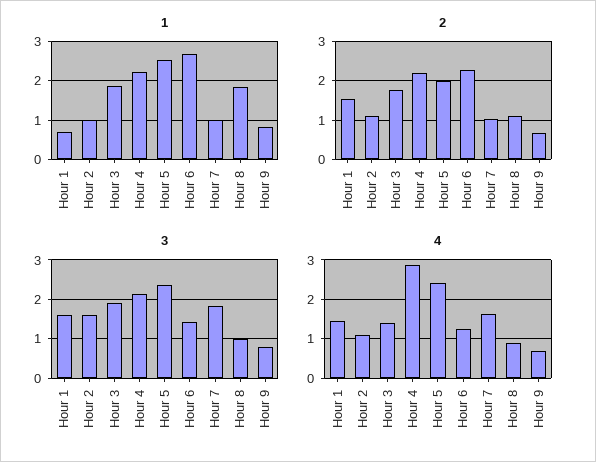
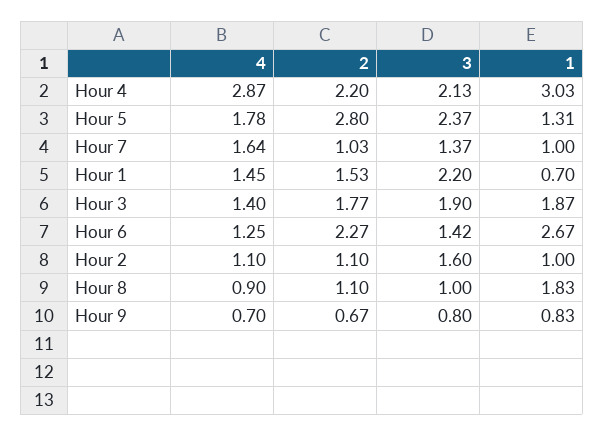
1, Hour 4: 2.2 -> 3.03
1, Hour 5: 2.6 -> 1.31
2, Hour 5: 2 -> 2.8
3, Hour 1: 1.6 -> 2.2
3, Hour 7: 1.8 -> 1.37
4, Hour 5: 2.4 -> 1.78

